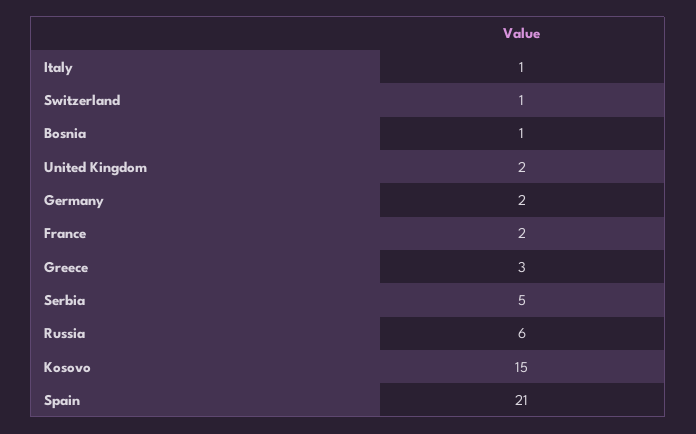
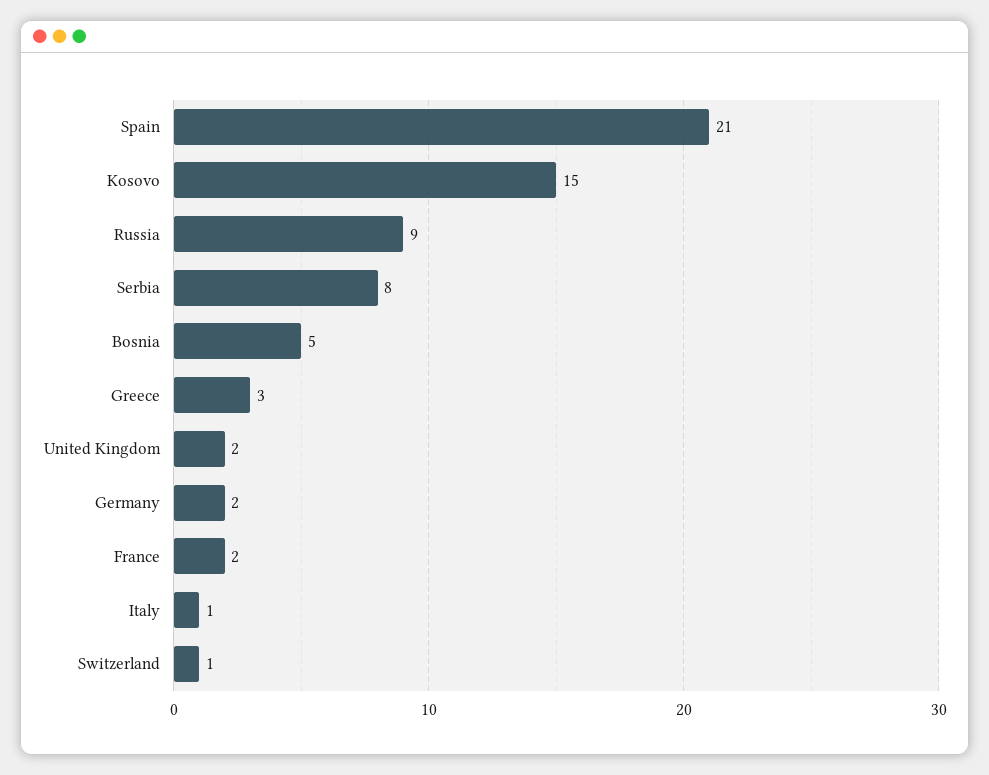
Bosnia: 1 -> 5
Serbia: 5 -> 8
Russia: 6 -> 9

